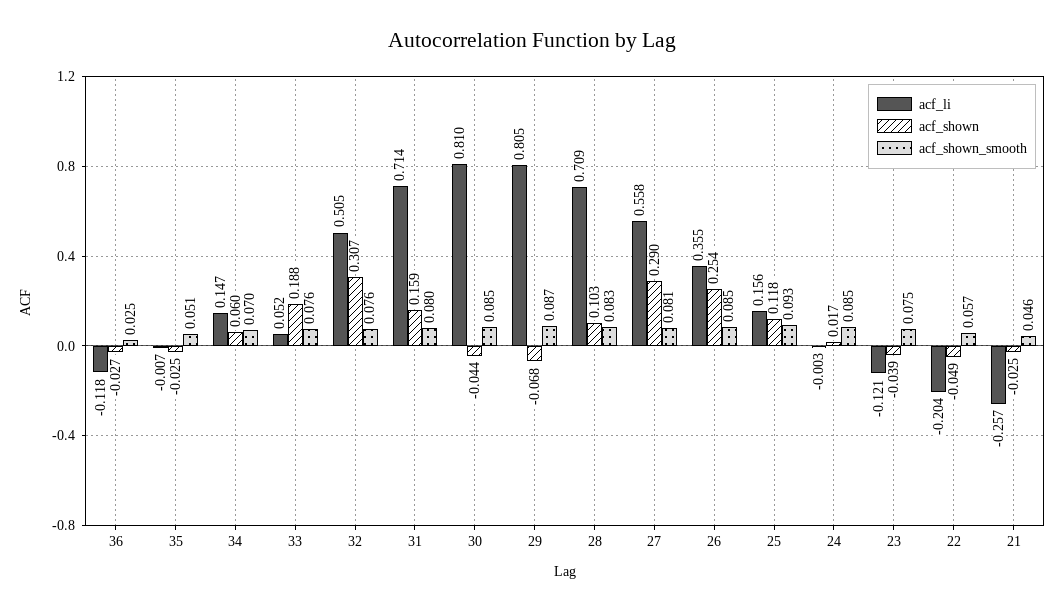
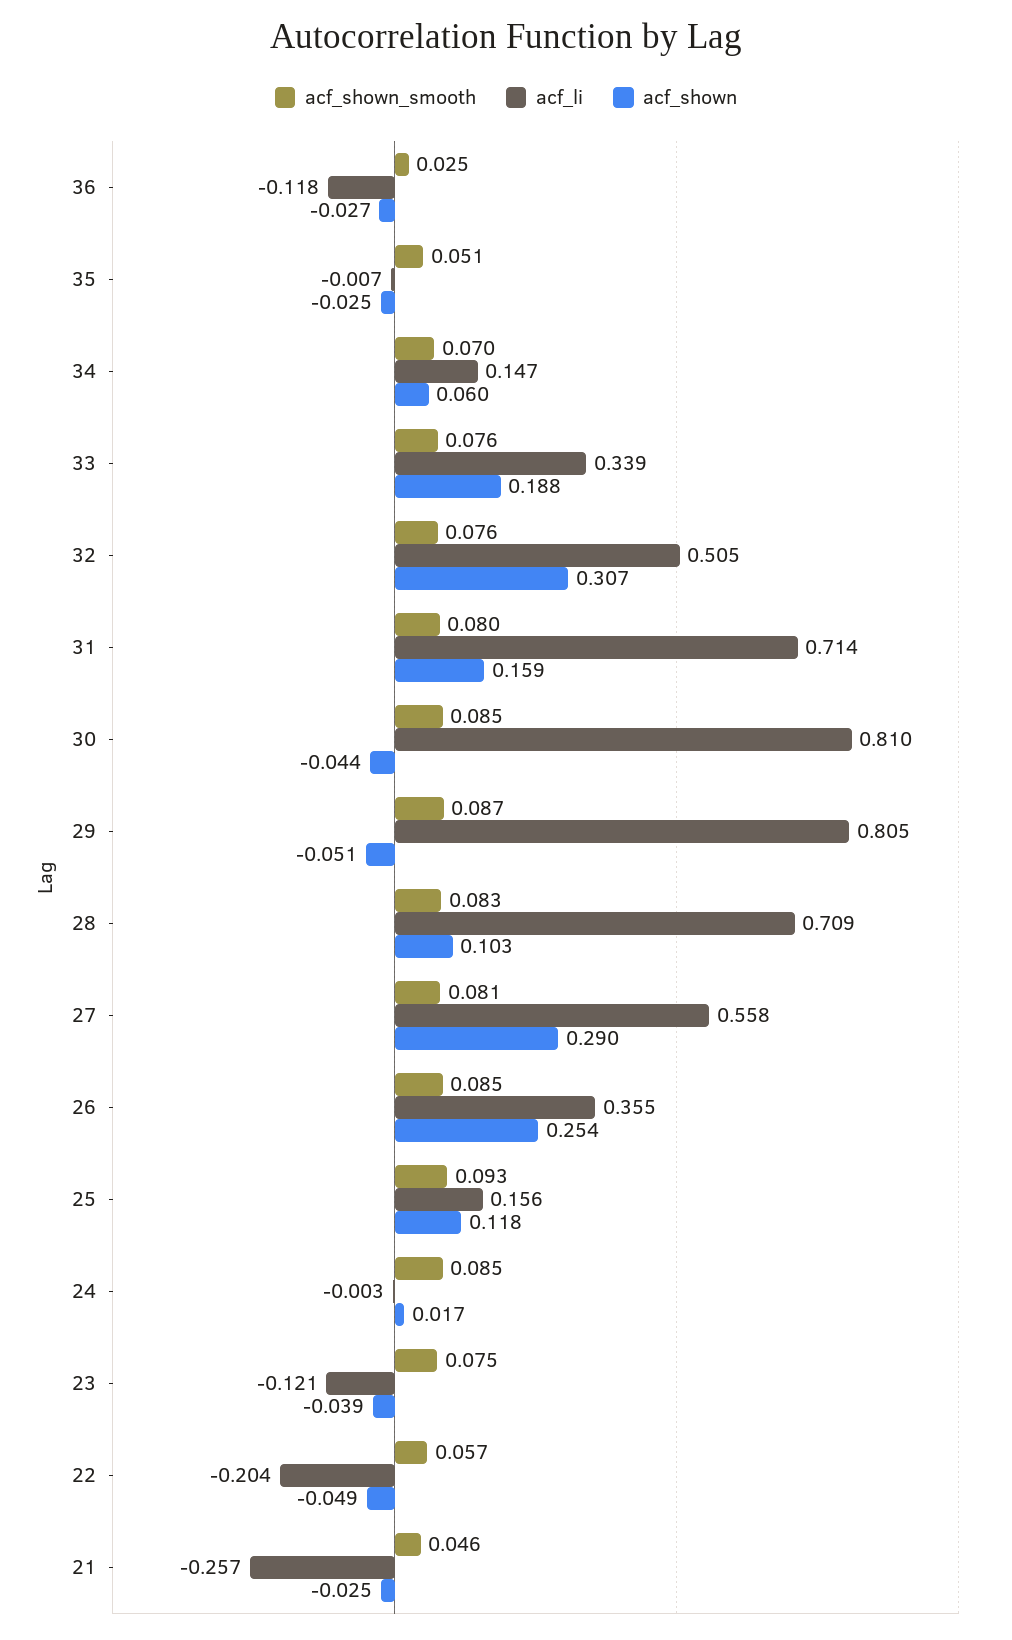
acf_li, 33: 0.052 -> 0.339
acf_shown, 29: -0.068 -> -0.051

